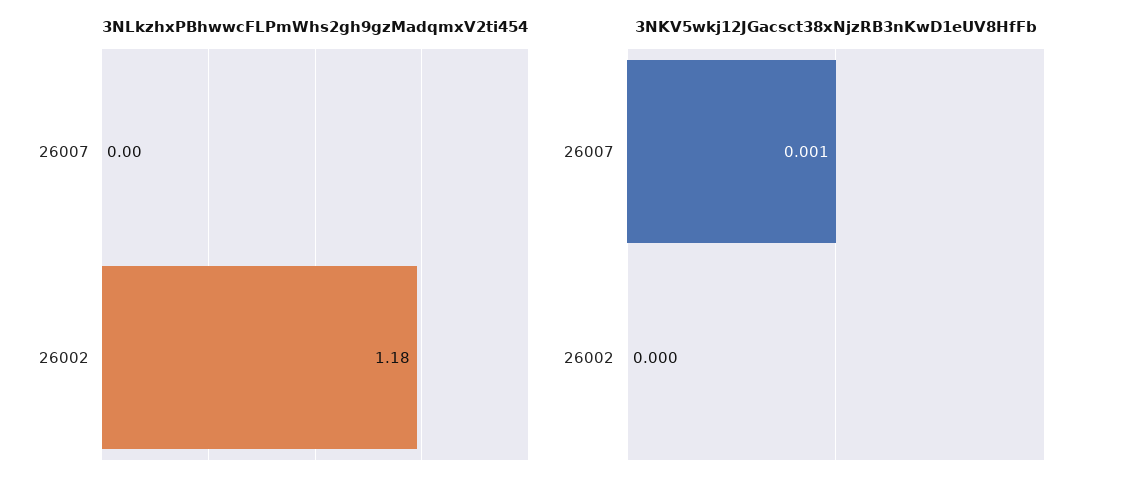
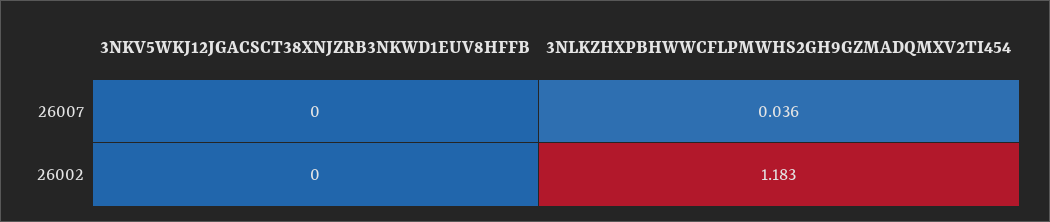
3NLkzhxPBhwwcFLPmWhs2gh9gzMadqmxV2ti454, 26007: 0 -> 0.036
3NKV5wkj12JGacsct38xNjzRB3nKwD1eUV8HfFb, 26007: 0.001 -> 0

